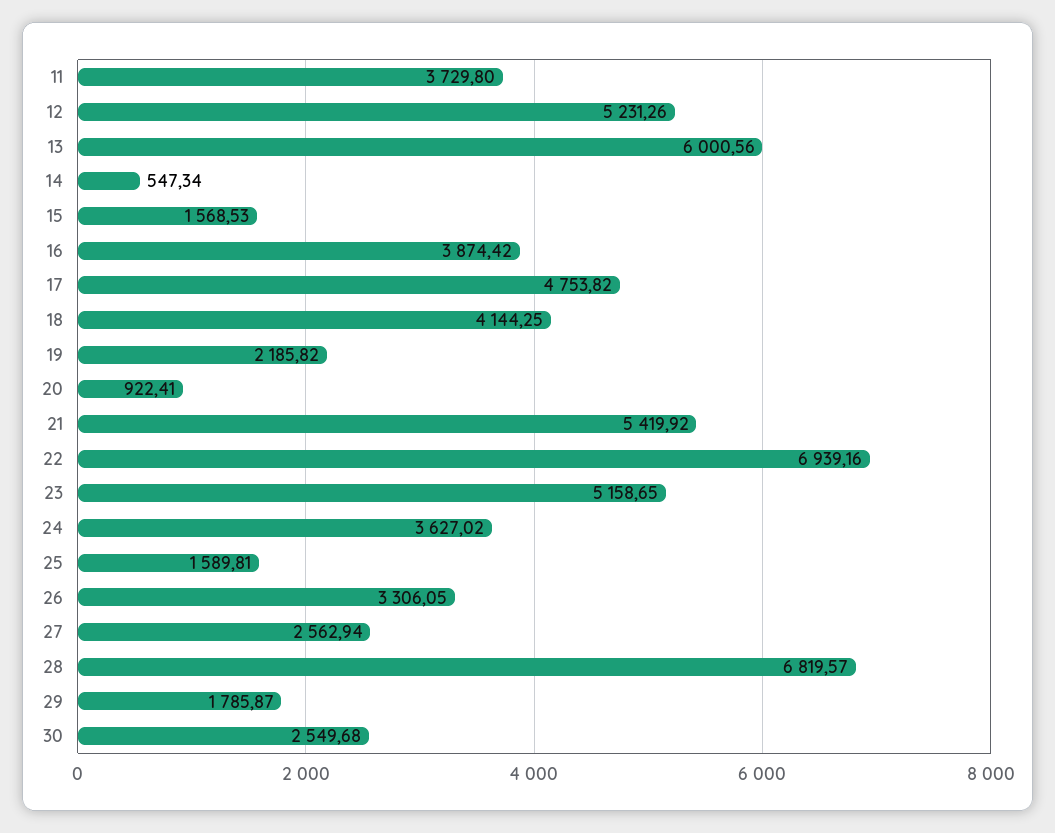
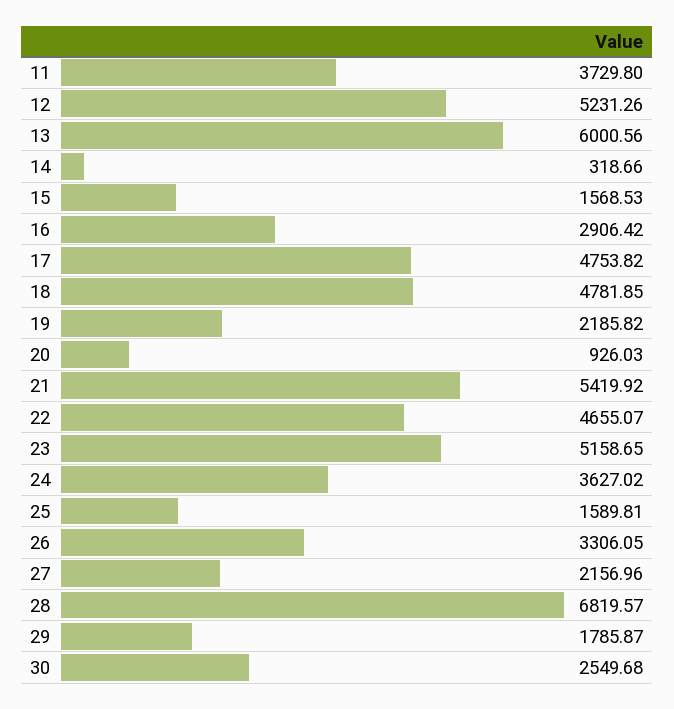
14: 547.34 -> 318.66
16: 3874.42 -> 2906.42
18: 4144.25 -> 4781.85
20: 922.41 -> 926.03
22: 6939.16 -> 4655.07
27: 2562.94 -> 2156.96

